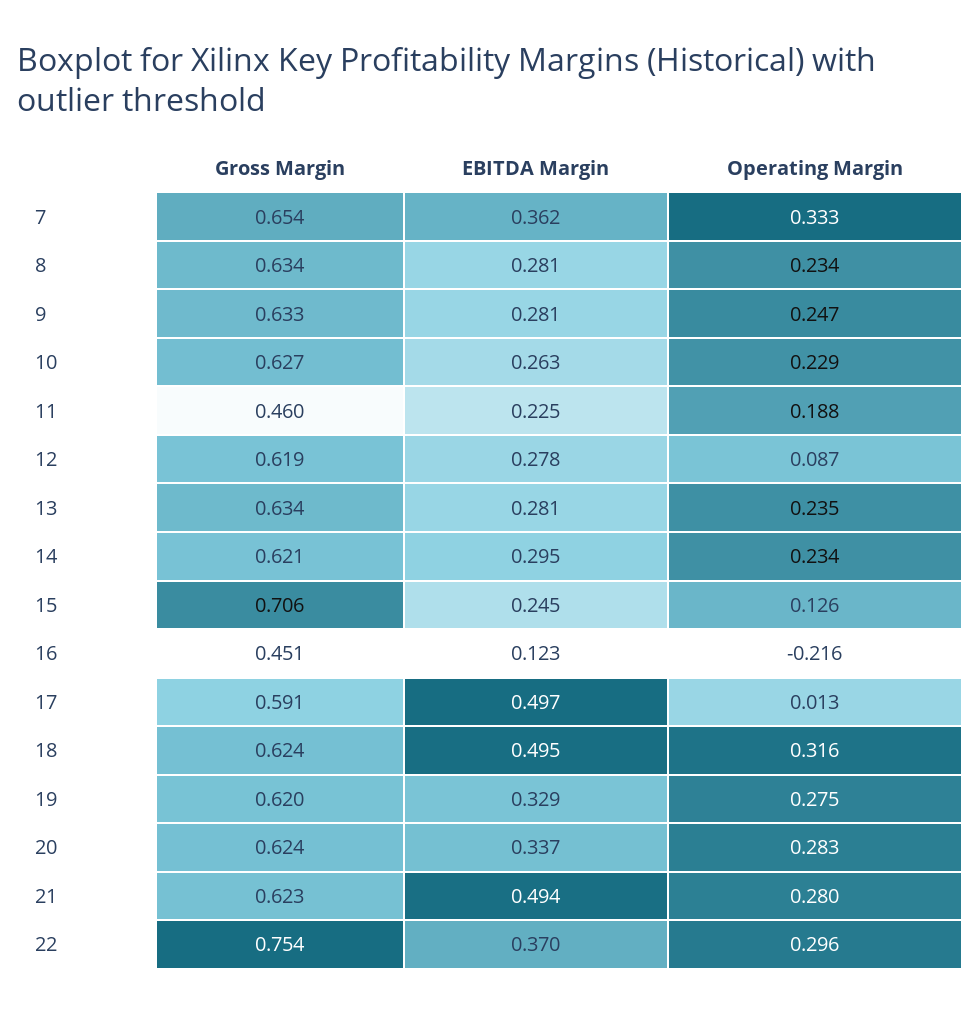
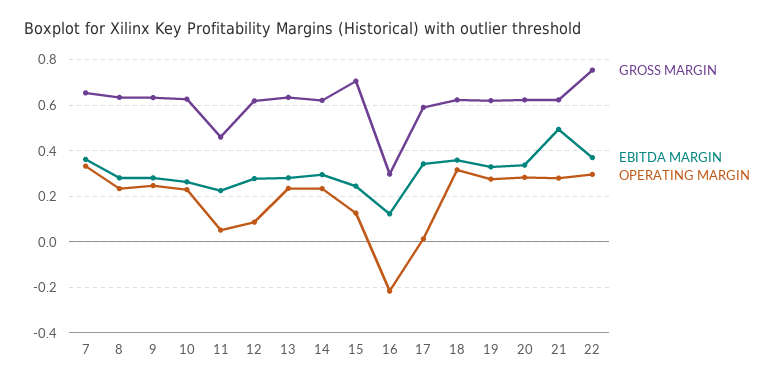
Operating Margin, 11: 0.188 -> 0.05
Gross Margin, 16: 0.451 -> 0.3
EBITDA Margin, 17: 0.497 -> 0.35
EBITDA Margin, 18: 0.495 -> 0.35

